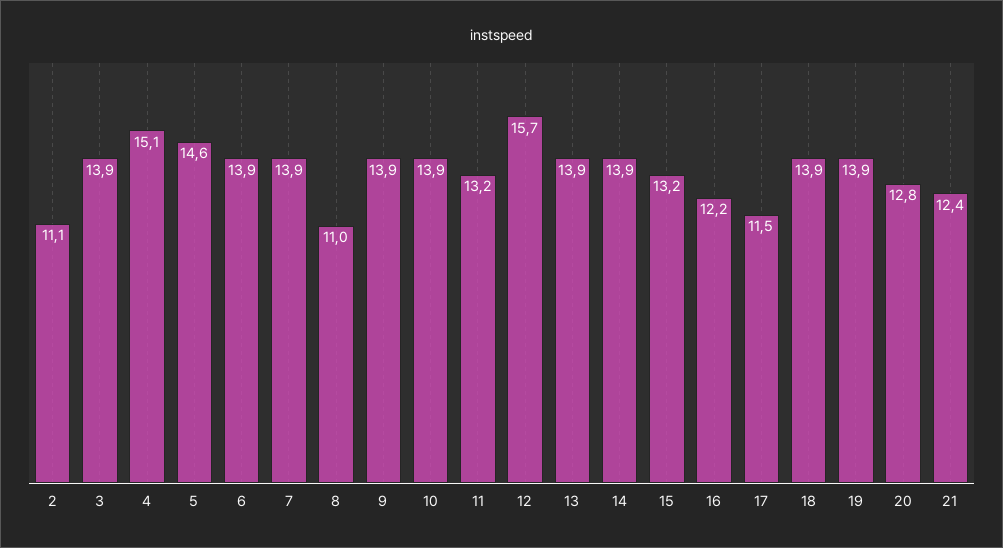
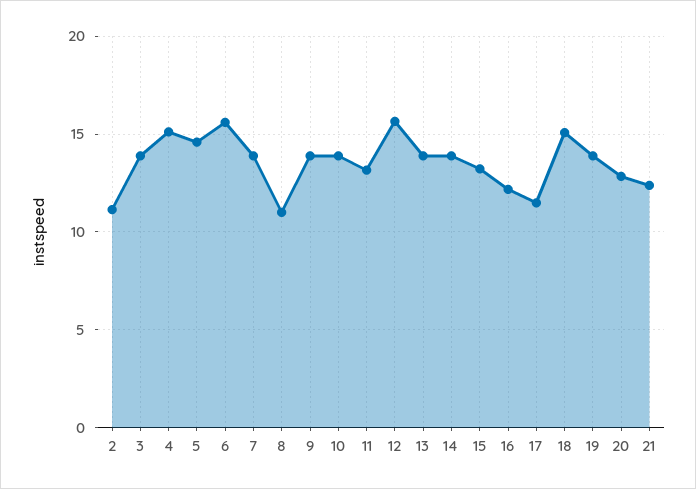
6: 13.9 -> 15.5
18: 13.9 -> 15

